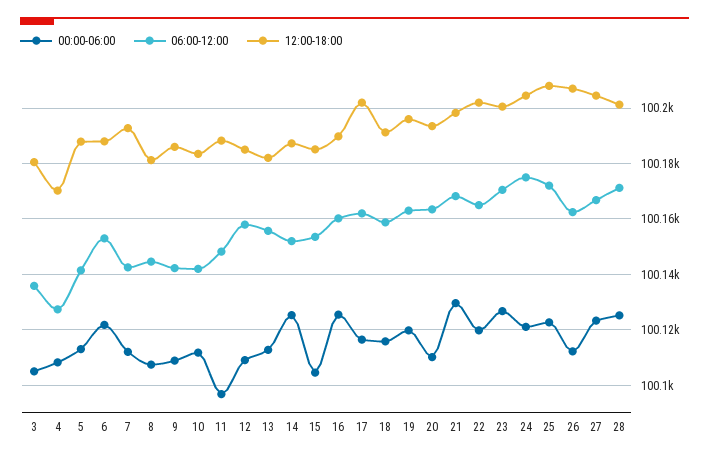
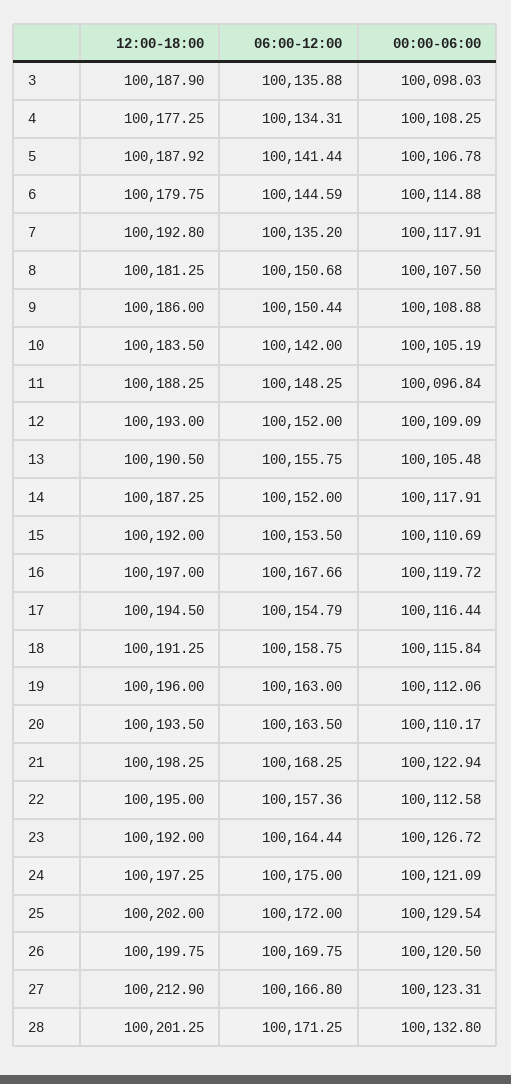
00:00-06:00, 3: 100105 -> 100098.03
12:00-18:00, 3: 100180 -> 100187.9
06:00-12:00, 4: 100127.5 -> 100134.31
12:00-18:00, 4: 100170 -> 100177.25
00:00-06:00, 5: 100112.5 -> 100106.78
00:00-06:00, 6: 100122.5 -> 100114.88
06:00-12:00, 6: 100152.5 -> 100144.59
12:00-18:00, 6: 100187.5 -> 100179.75
00:00-06:00, 7: 100112.5 -> 100117.91
06:00-12:00, 7: 100142.5 -> 100135.2
06:00-12:00, 8: 100145 -> 100150.68
06:00-12:00, 9: 100142.5 -> 100150.44
00:00-06:00, 10: 100112.5 -> 100105.19
06:00-12:00, 12: 100157.5 -> 100152
12:00-18:00, 12: 100185 -> 100193
00:00-06:00, 13: 100112.5 -> 100105.48
12:00-18:00, 13: 100182.5 -> 100190.5
00:00-06:00, 14: 100125 -> 100117.91
00:00-06:00, 15: 100105 -> 100110.69
12:00-18:00, 15: 100185 -> 100192
00:00-06:00, 16: 100125 -> 100119.72
06:00-12:00, 16: 100160 -> 100167.66
12:00-18:00, 16: 100190 -> 100197
06:00-12:00, 17: 100162.5 -> 100154.79
12:00-18:00, 17: 100202.5 -> 100194.5
00:00-06:00, 19: 100120 -> 100112.06
00:00-06:00, 21: 100130 -> 100122.94
00:00-06:00, 22: 100120 -> 100112.58
06:00-12:00, 22: 100165 -> 100157.36
12:00-18:00, 22: 100202.5 -> 100195
06:00-12:00, 23: 100170 -> 100164.44
12:00-18:00, 23: 100200 -> 100192
12:00-18:00, 24: 100205 -> 100197.25
00:00-06:00, 25: 100122.5 -> 100129.54
12:00-18:00, 25: 100207.5 -> 100202
00:00-06:00, 26: 100112.5 -> 100120.5
06:00-12:00, 26: 100162.5 -> 100169.75
12:00-18:00, 26: 100207.5 -> 100199.75
12:00-18:00, 27: 100205 -> 100212.9
00:00-06:00, 28: 100125 -> 100132.8

